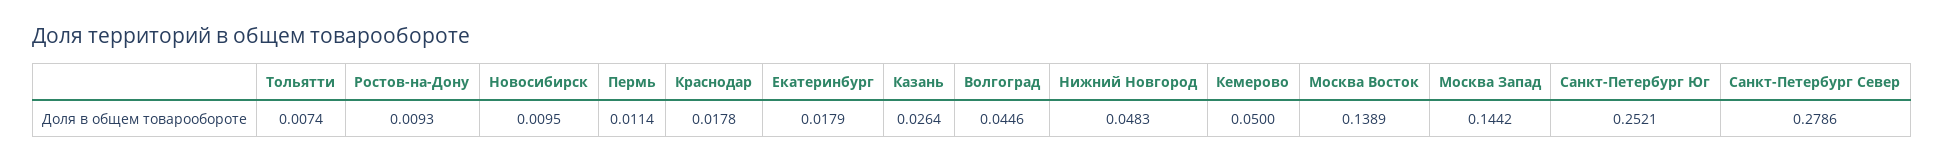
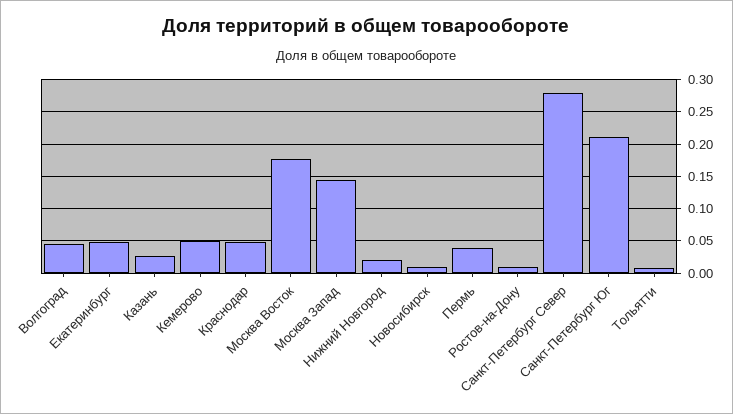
Пермь: 0.0114 -> 0.04
Краснодар: 0.0178 -> 0.05
Екатеринбург: 0.0179 -> 0.05
Нижний Новгород: 0.0483 -> 0.02
Москва Восток: 0.1389 -> 0.18
Санкт-Петербург Юг: 0.2521 -> 0.21

